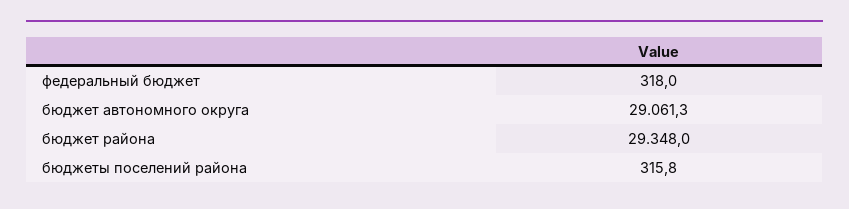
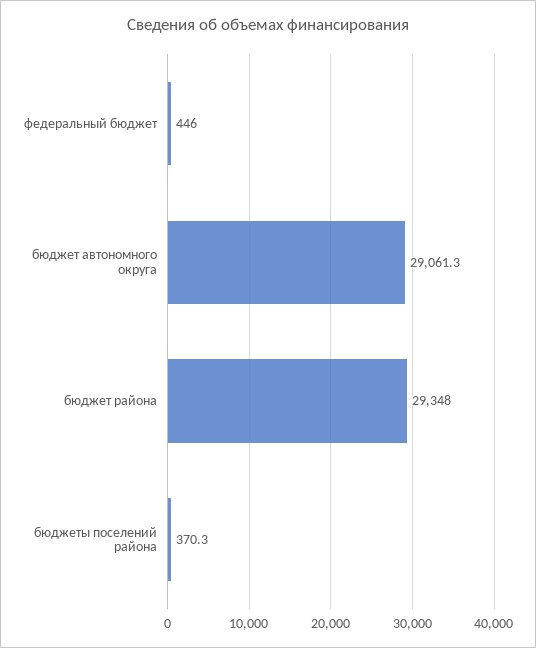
федеральный бюджет: 318 -> 446
бюджеты поселений района: 315.8 -> 370.3

